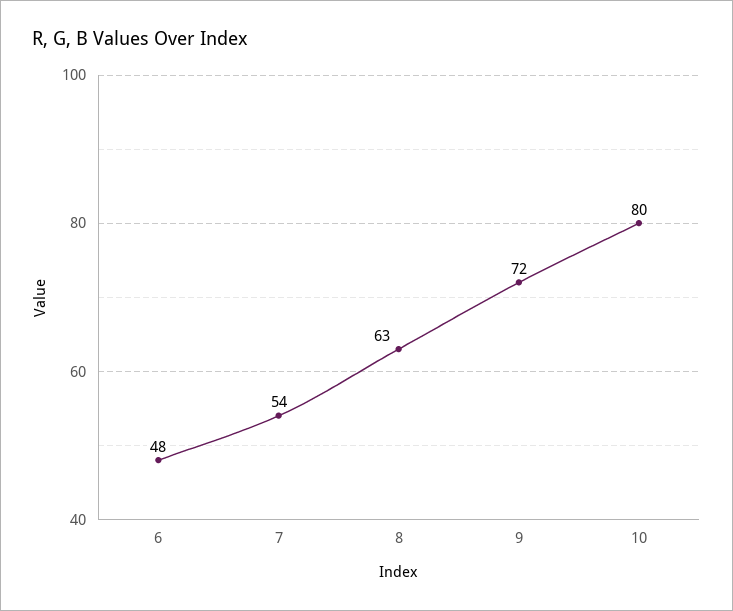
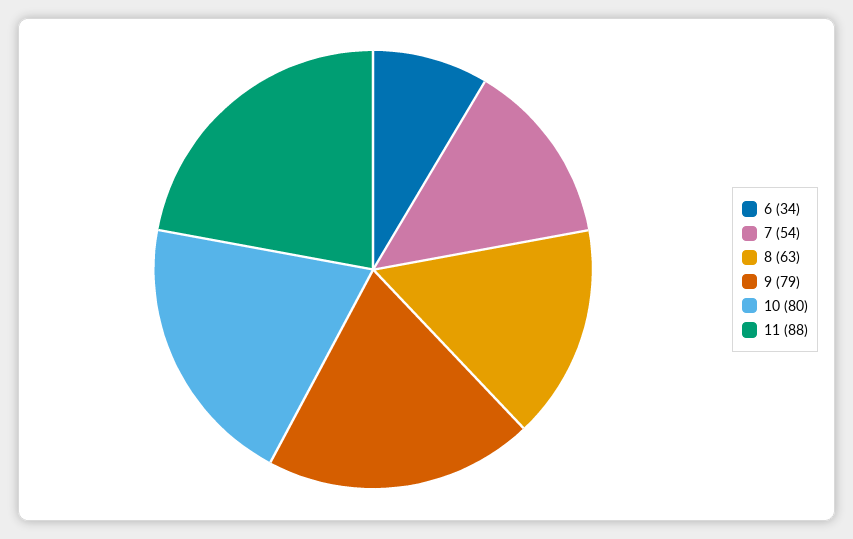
6: 48 -> 34
9: 72 -> 79
11: none -> 88

